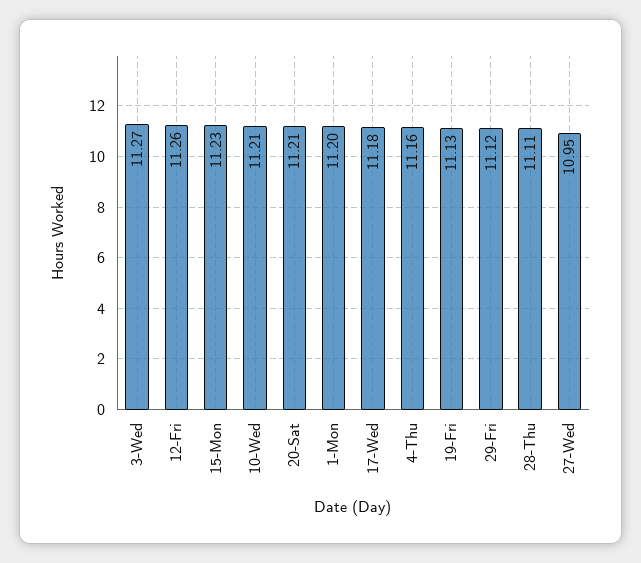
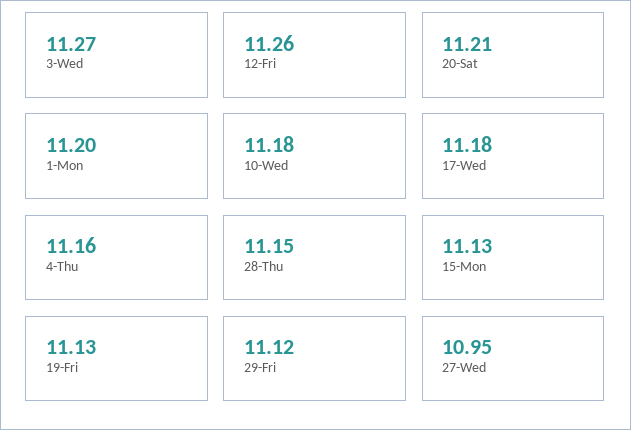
15-Mon: 11.23 -> 11.13
10-Wed: 11.21 -> 11.18
28-Thu: 11.11 -> 11.15

